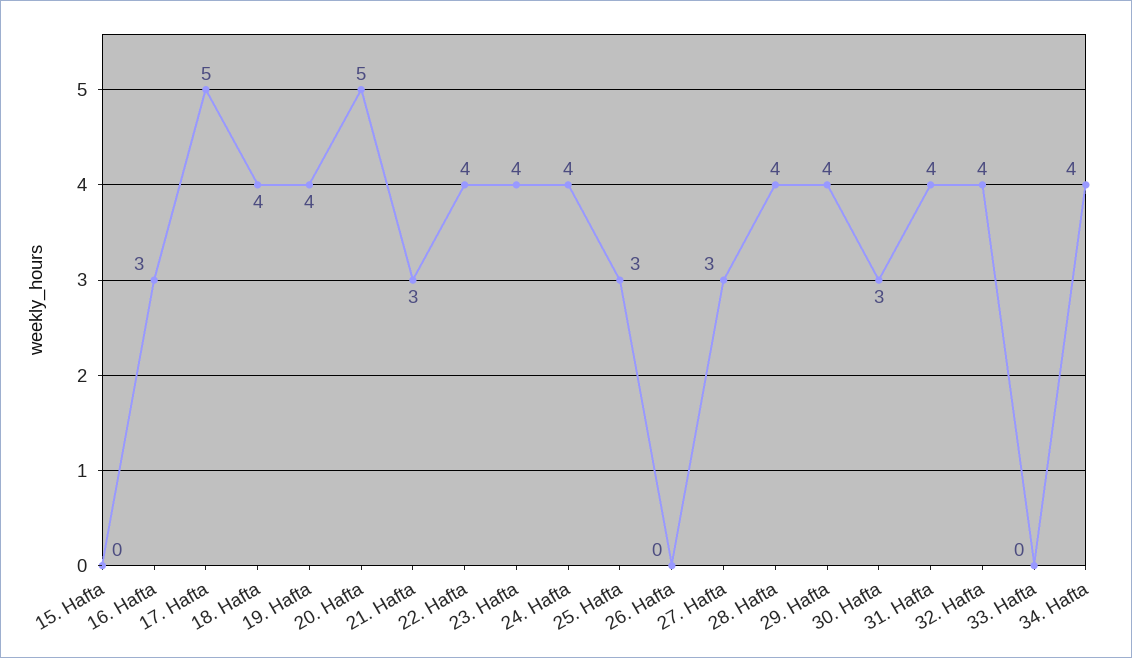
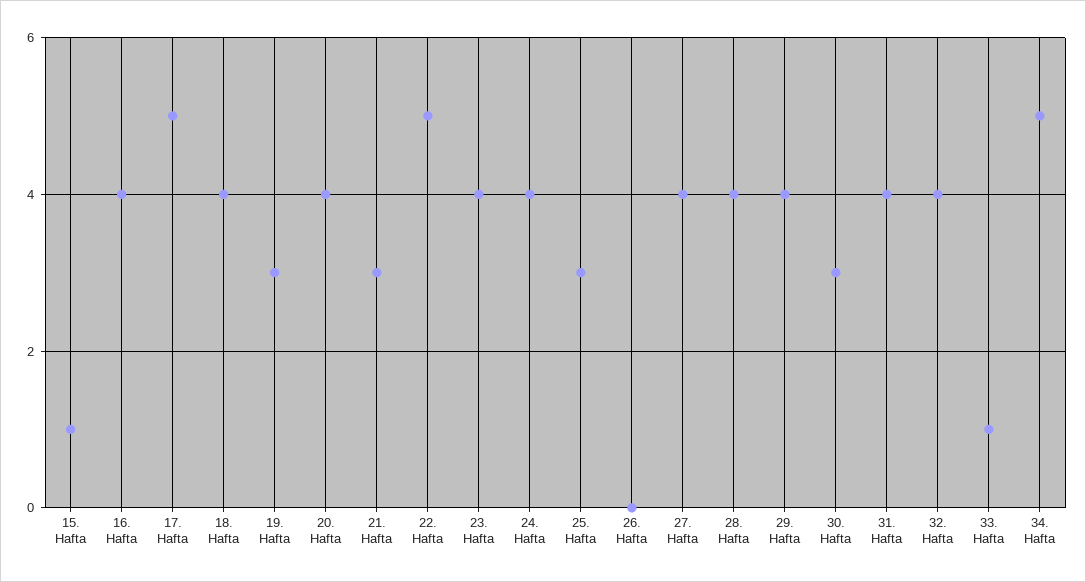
15. Hafta: 0 -> 1
16. Hafta: 3 -> 4
19. Hafta: 4 -> 3
20. Hafta: 5 -> 4
22. Hafta: 4 -> 5
27. Hafta: 3 -> 4
33. Hafta: 0 -> 1
34. Hafta: 4 -> 5

